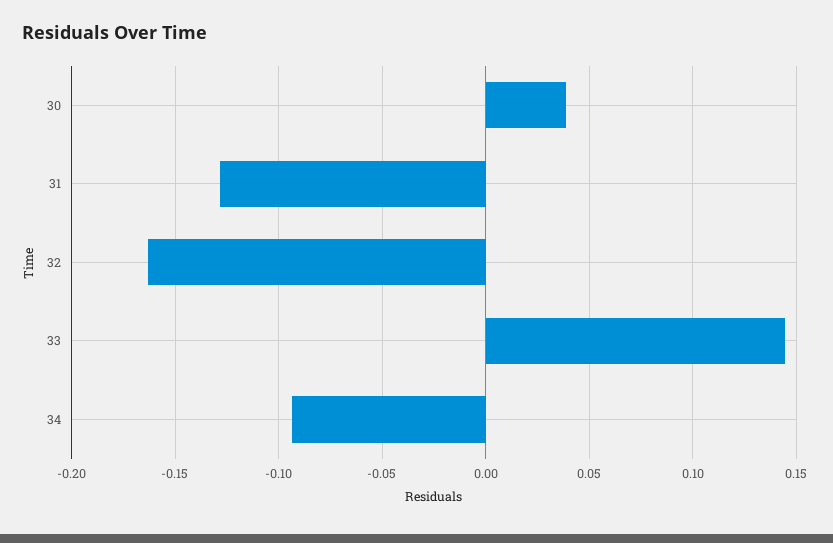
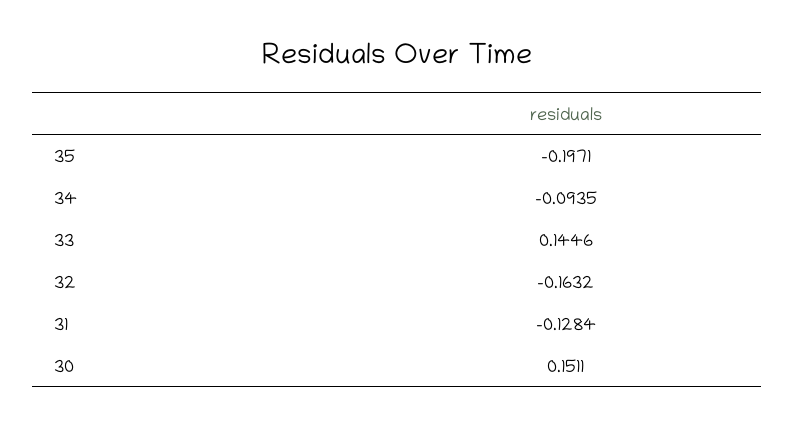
30: 0.04 -> 0.1511
35: none -> -0.1971

